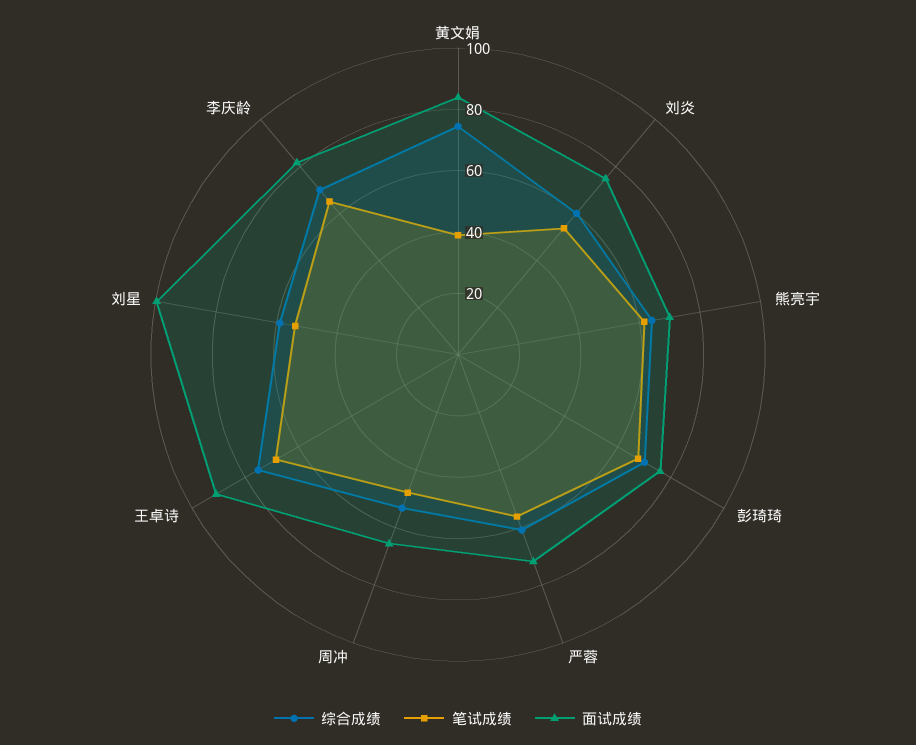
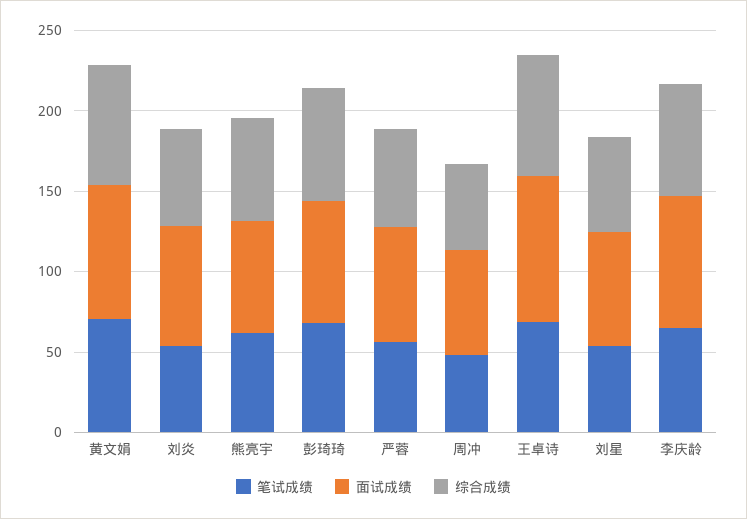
笔试成绩, 黄文娟: 40 -> 70
面试成绩, 刘星: 100 -> 70

